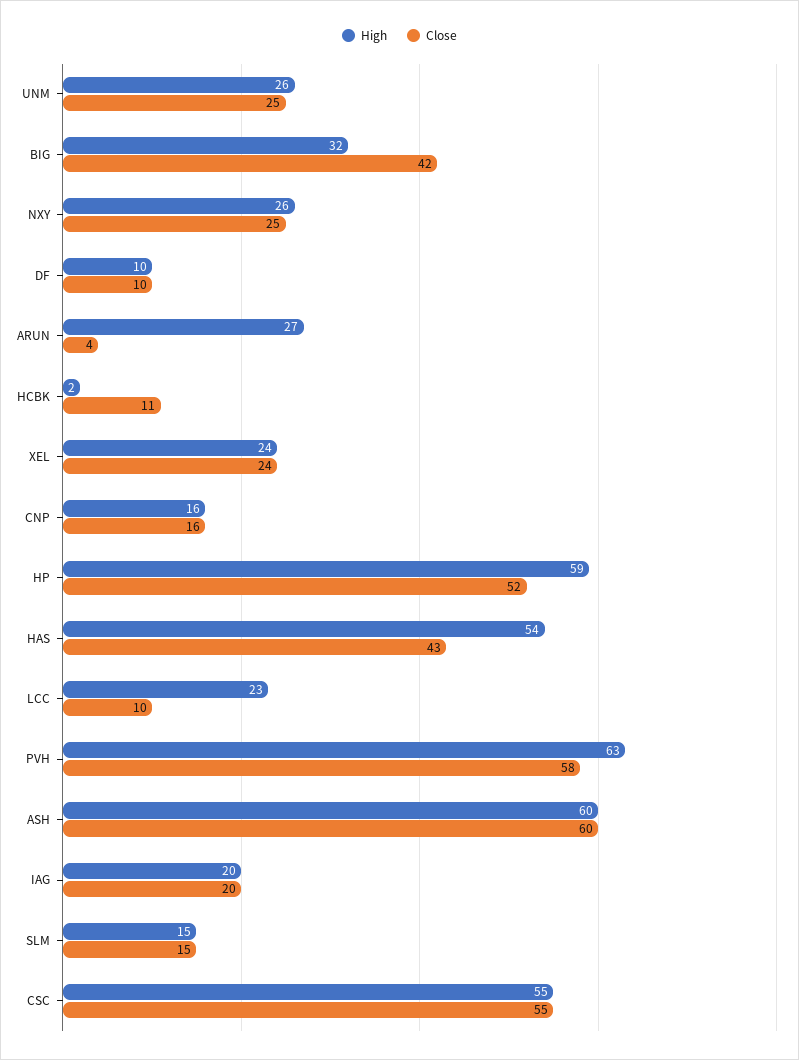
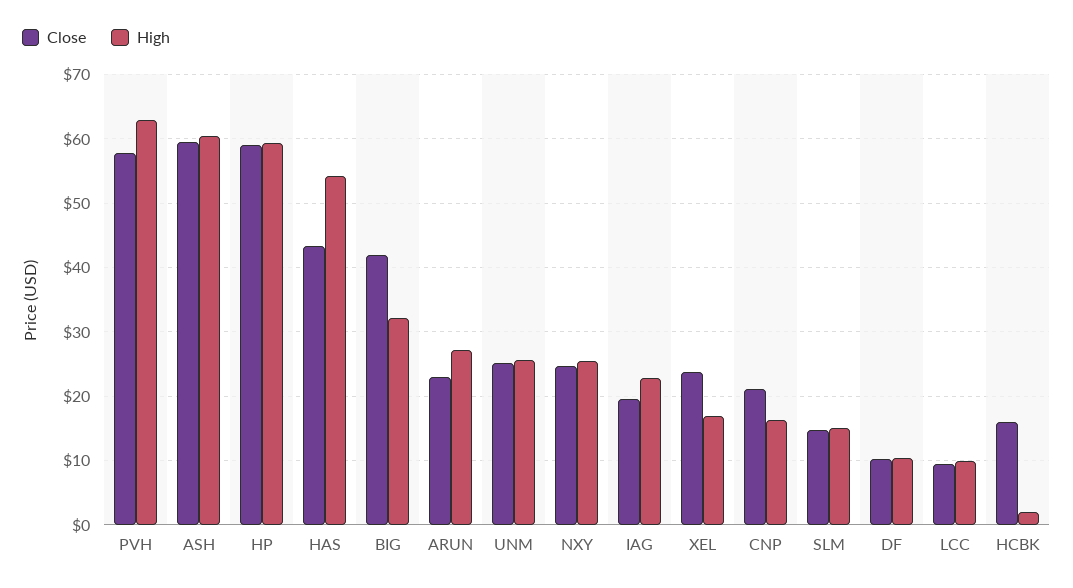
Close, ARUN: 4 -> 23
Close, HCBK: 11 -> 16
High, XEL: 24 -> 17
Close, CNP: 16 -> 21
Close, HP: 52 -> 59
High, LCC: 23 -> 10
High, IAG: 20 -> 23
High, CSC: 55 -> none
Close, CSC: 55 -> none

